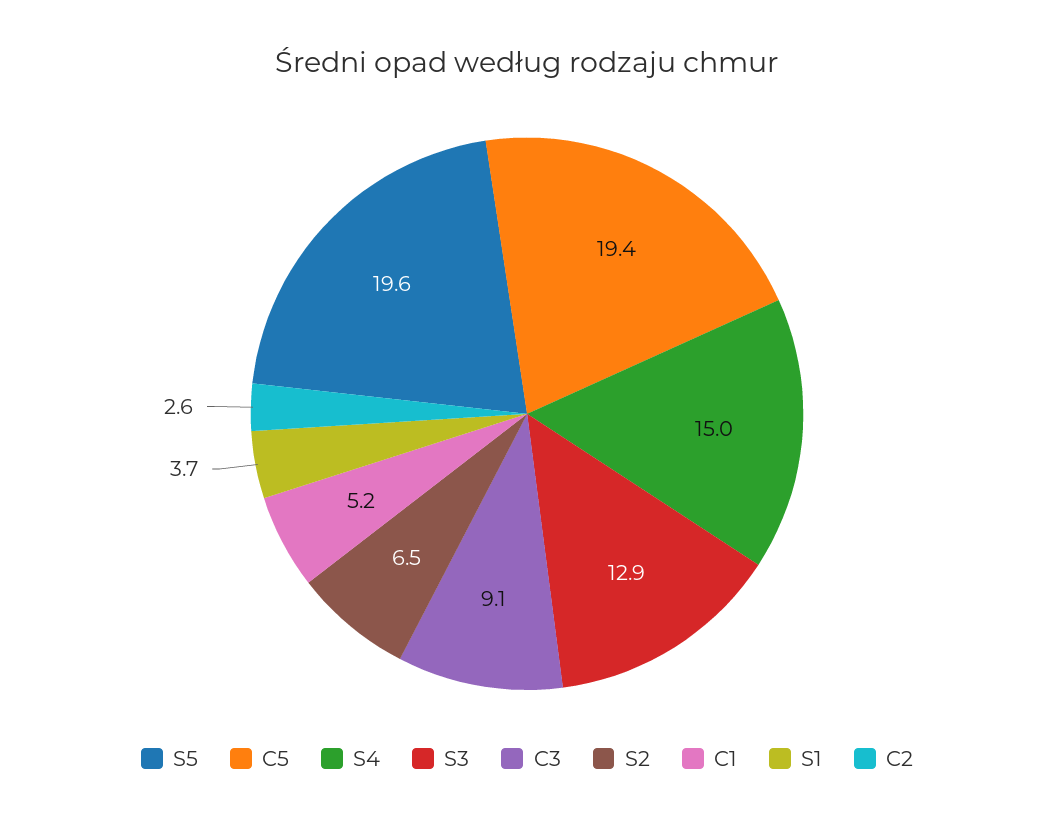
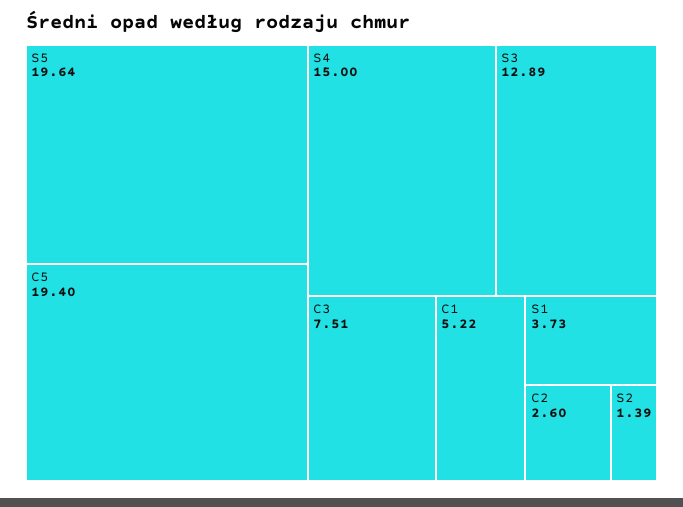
C3: 9.1 -> 7.51
S2: 6.5 -> 1.39

